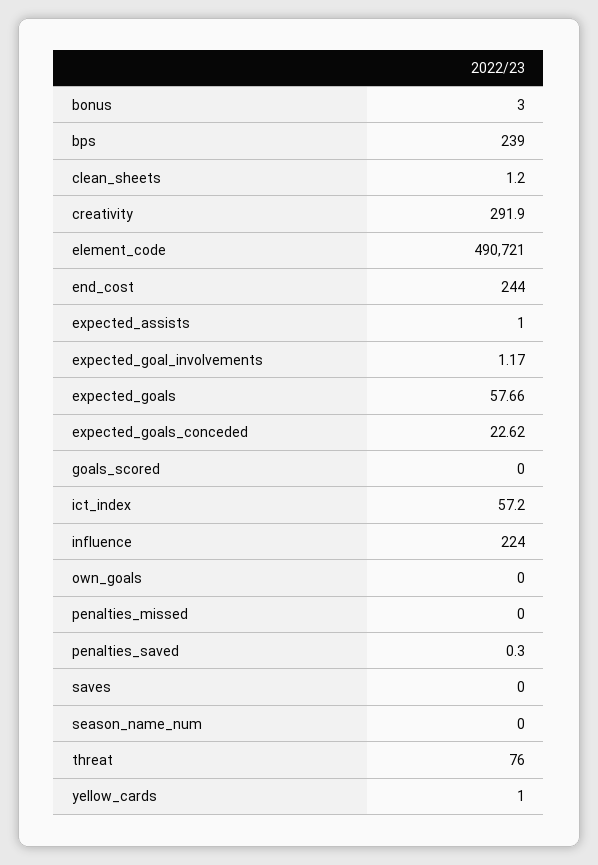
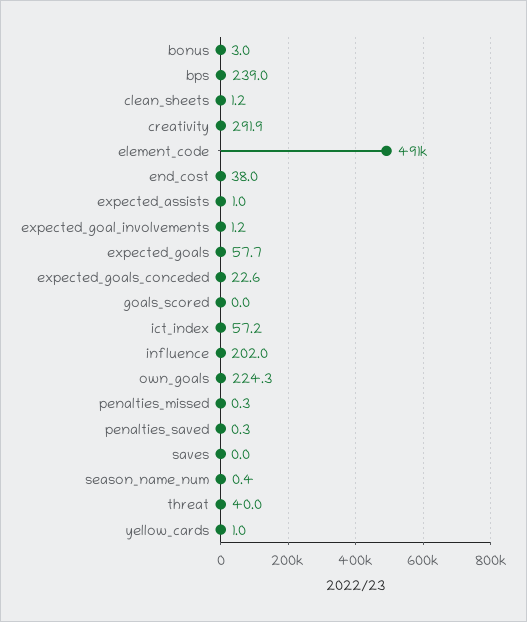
end_cost: 244 -> 38
influence: 224 -> 202
own_goals: 0 -> 224.3
penalties_missed: 0 -> 0.3
season_name_num: 0 -> 0.4
threat: 76 -> 40

